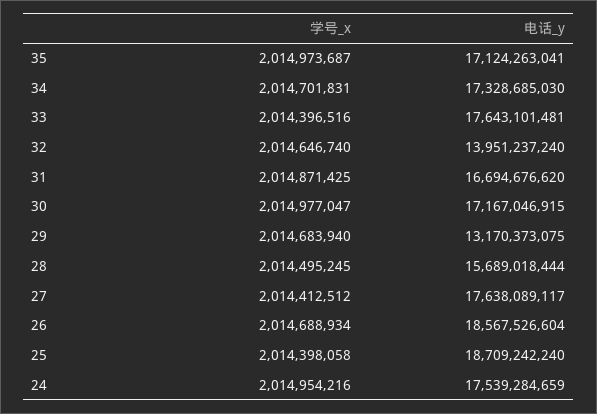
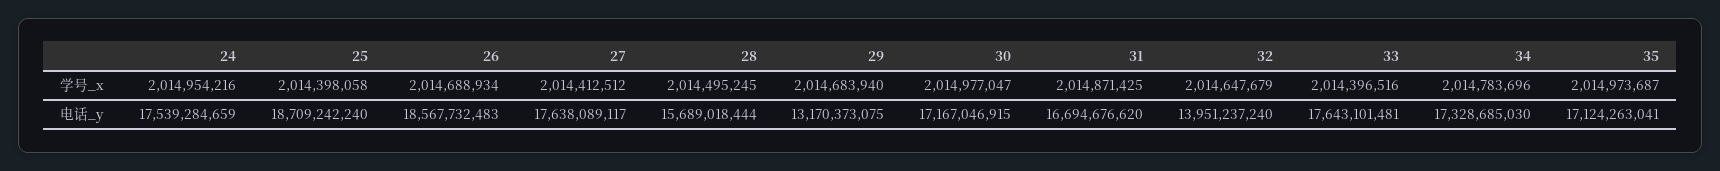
学号_x, 34: 2014701831 -> 2014783696
学号_x, 32: 2014646740 -> 2014647679
电话_y, 26: 18567526604 -> 18567732483

